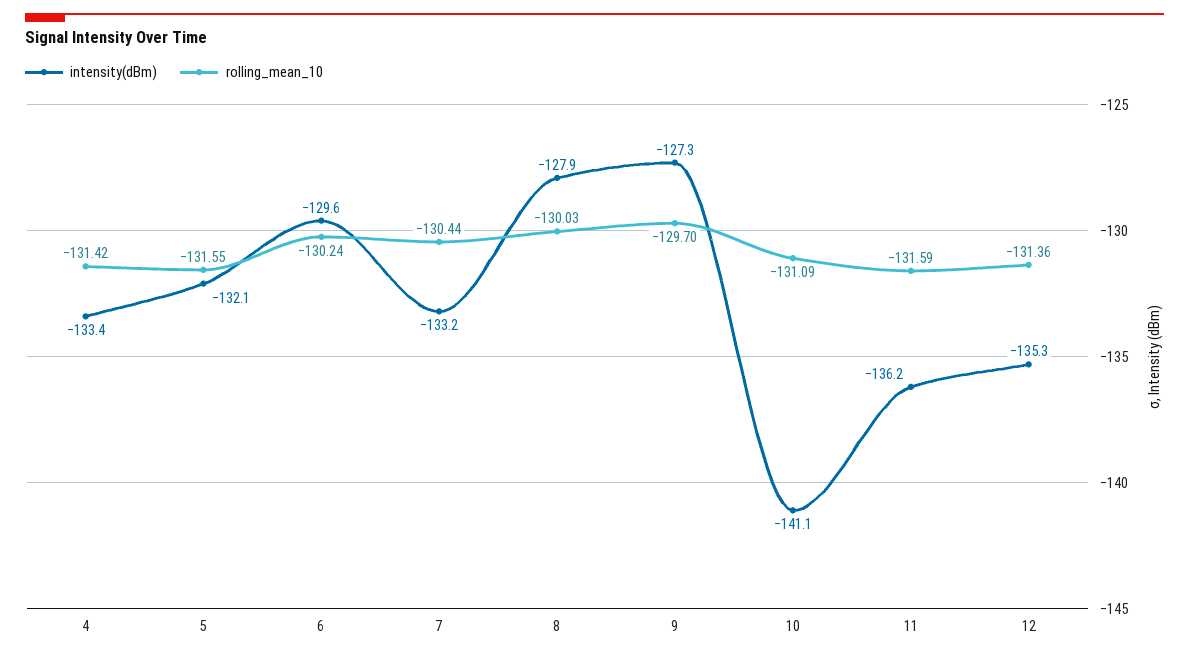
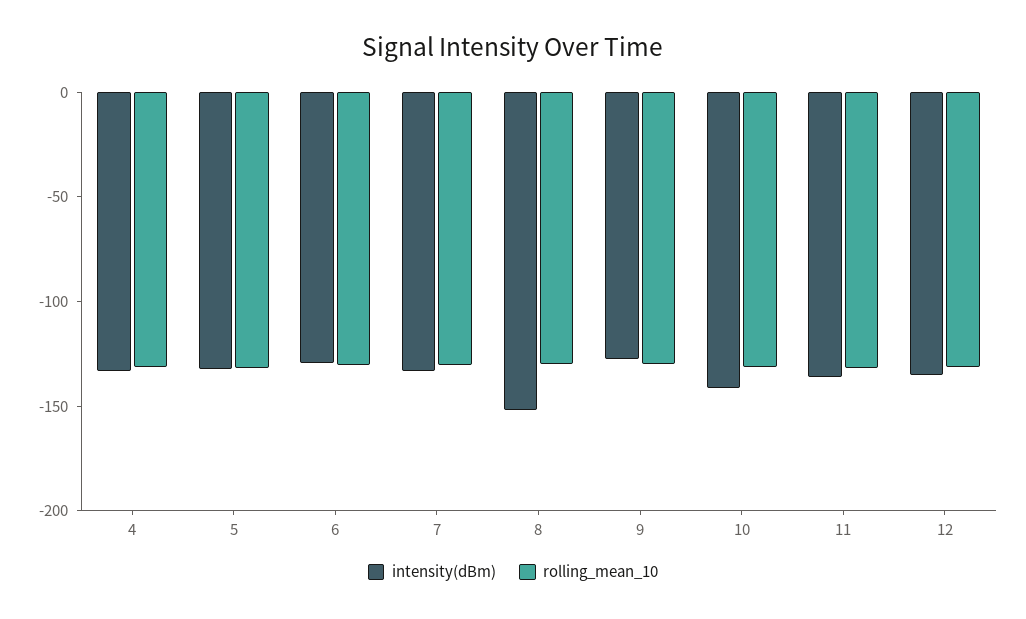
intensity(dBm), 8: -127.9 -> -150

